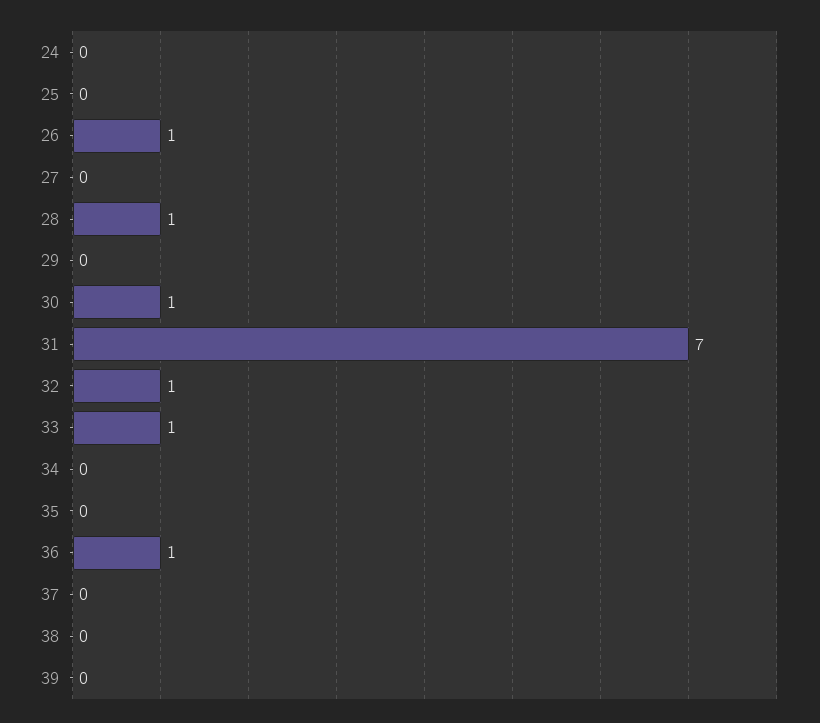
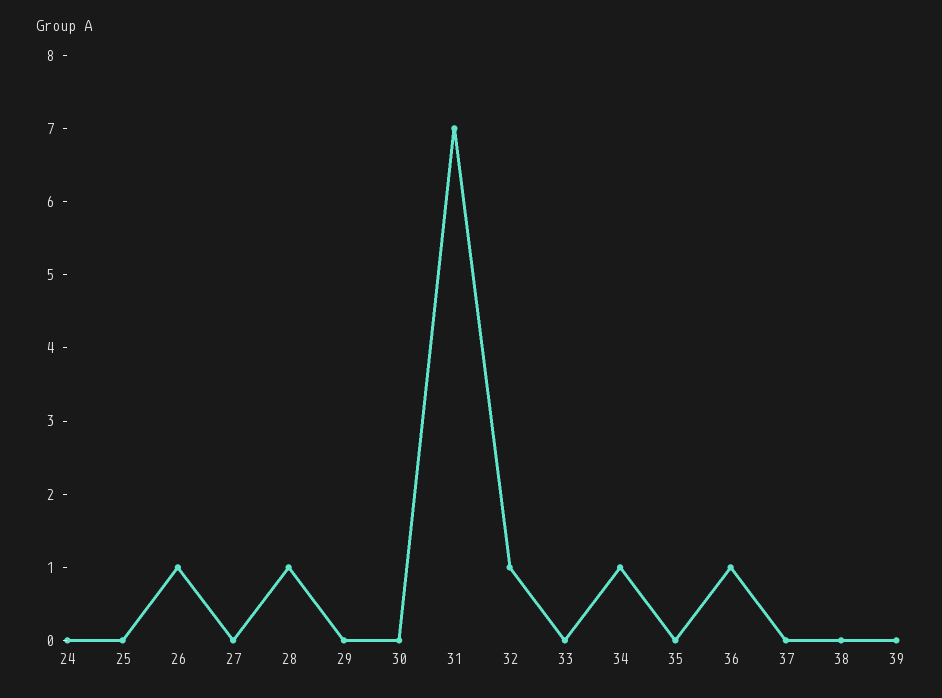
30: 1 -> 0
33: 1 -> 0
34: 0 -> 1

